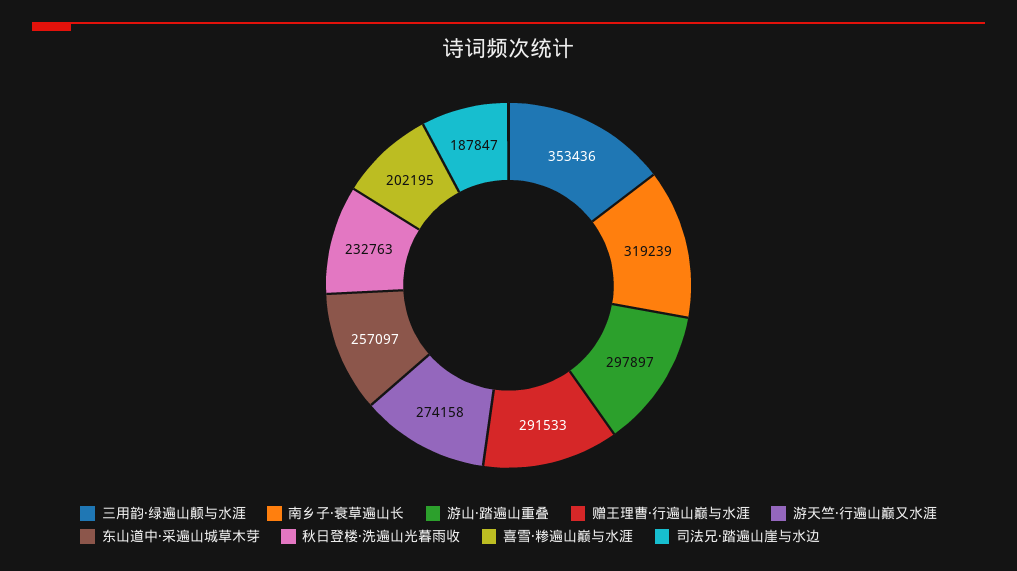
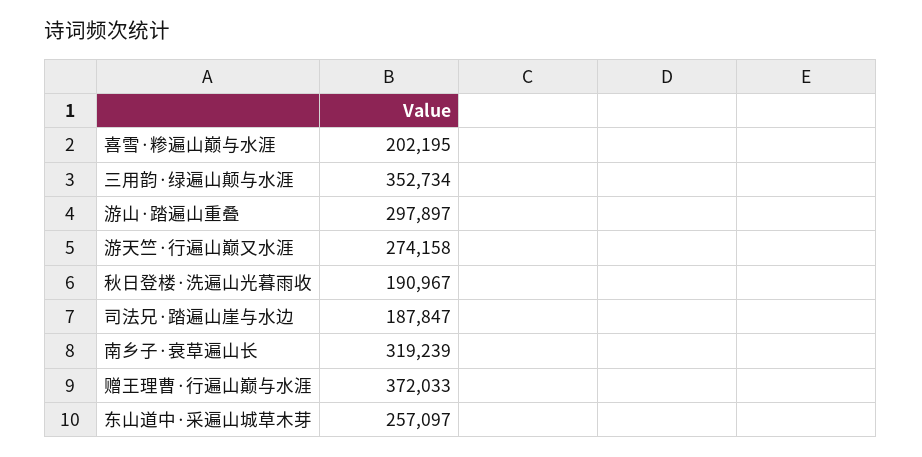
三用韵·绿遍山颠与水涯: 353436 -> 352734
赠王理曹·行遍山巅与水涯: 291533 -> 372033
秋日登楼·洗遍山光暮雨收: 232763 -> 190967

